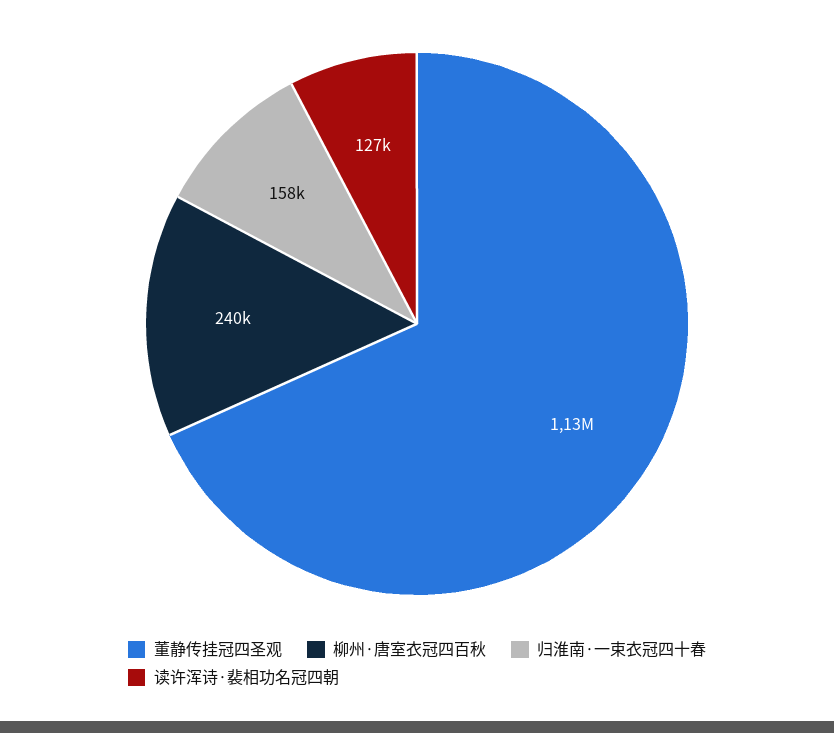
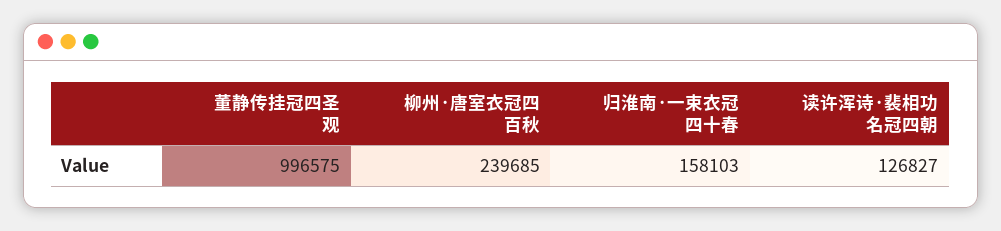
董静传挂冠四圣观: 1130000 -> 996575

